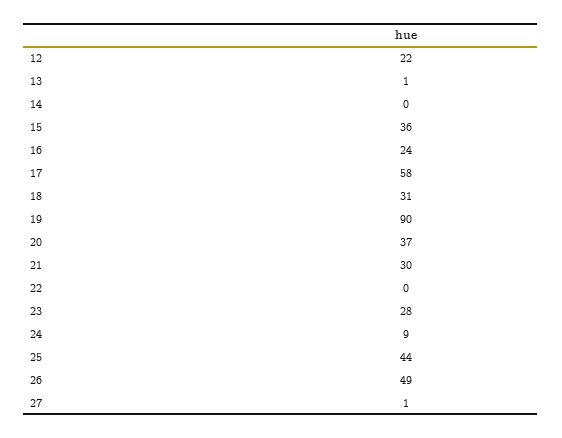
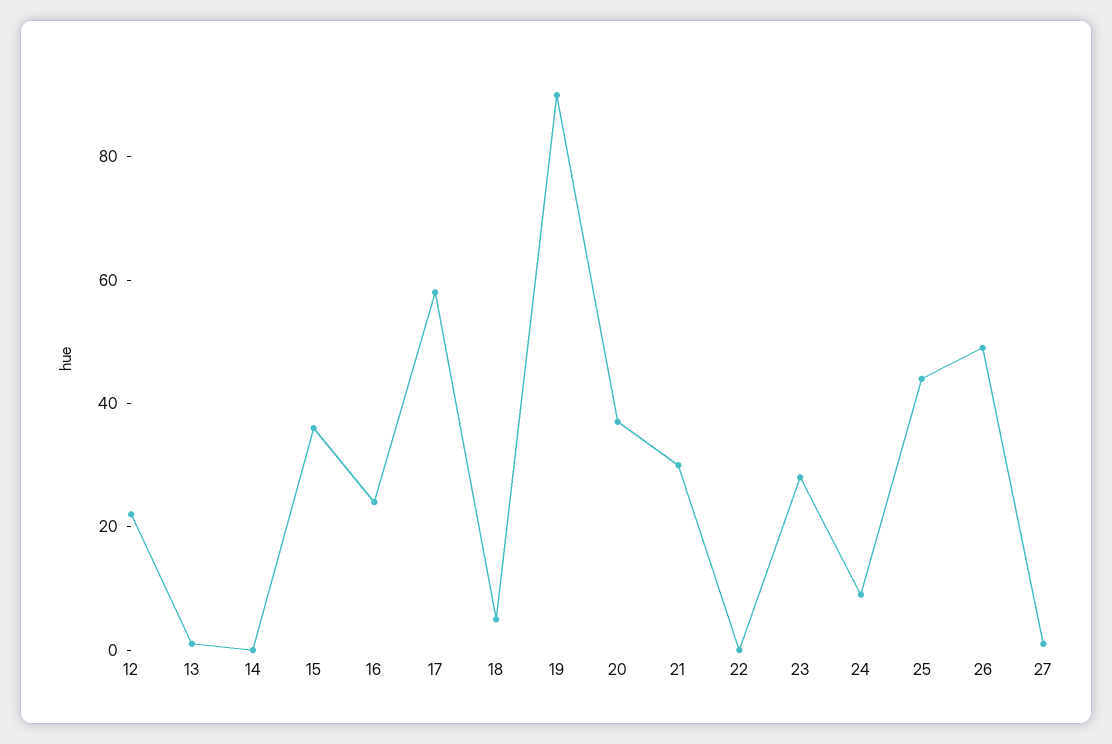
18: 31 -> 5

